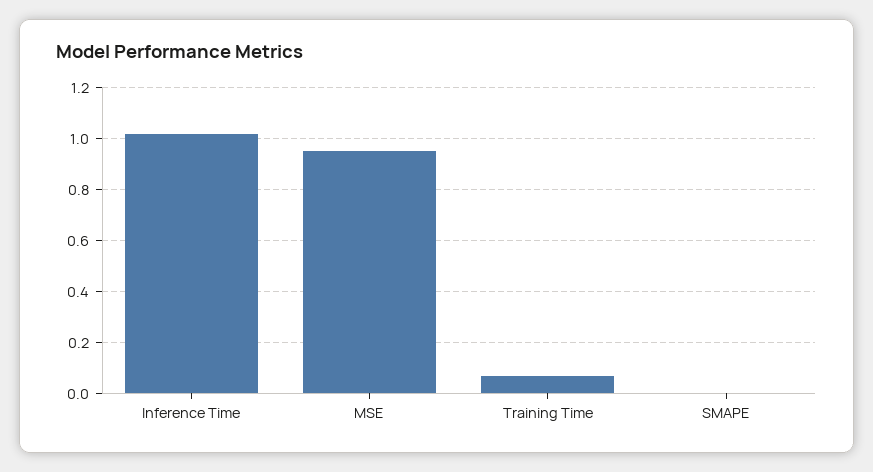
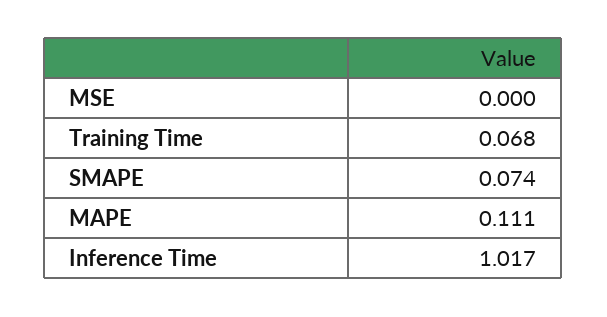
MSE: 0.95 -> 0
SMAPE: 0 -> 0.074
MAPE: none -> 0.111

